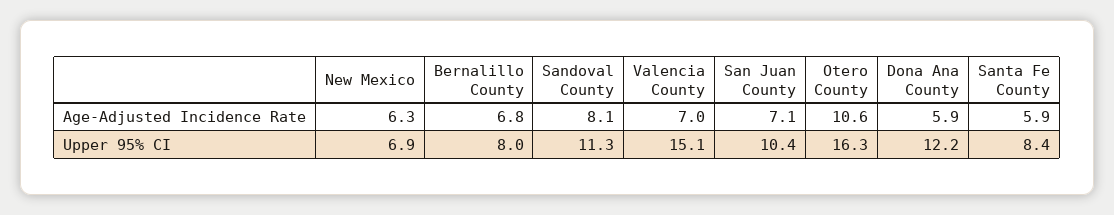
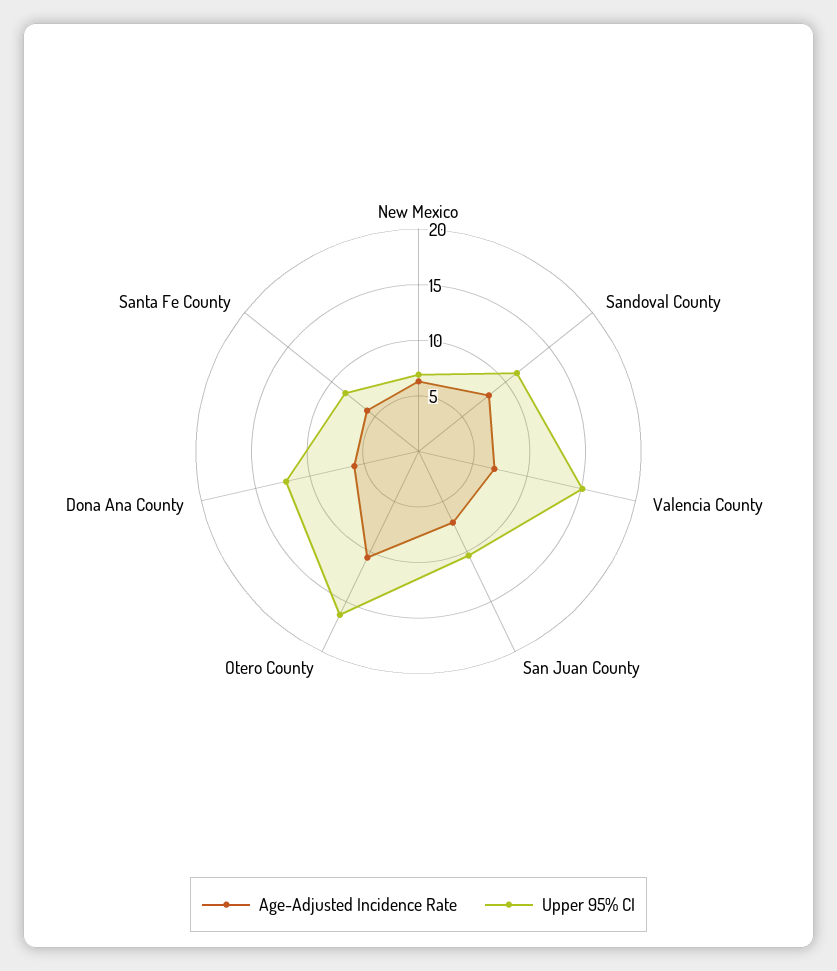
Age-Adjusted Incidence Rate, Bernalillo County: 6.8 -> none
Upper 95% CI, Bernalillo County: 8 -> none

